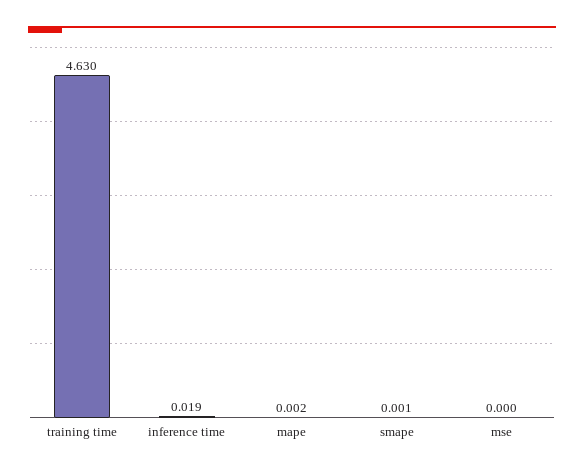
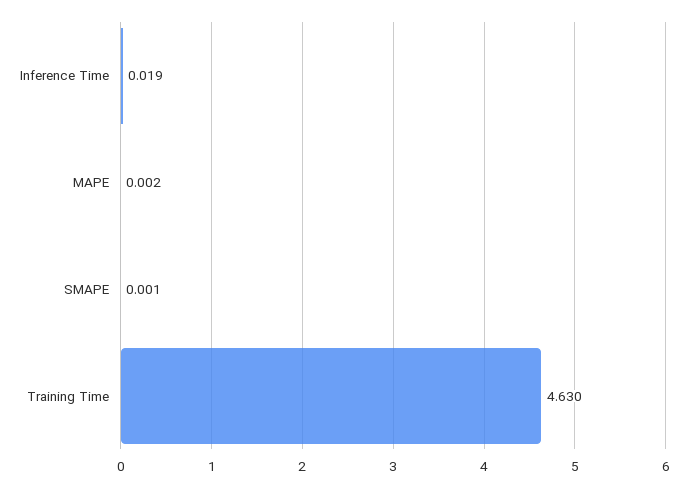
mse: 0 -> none

